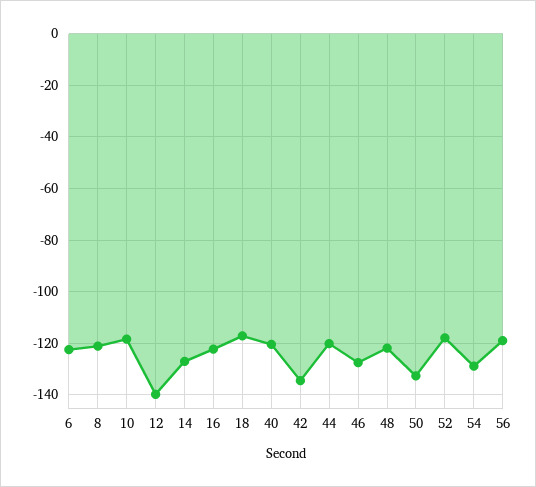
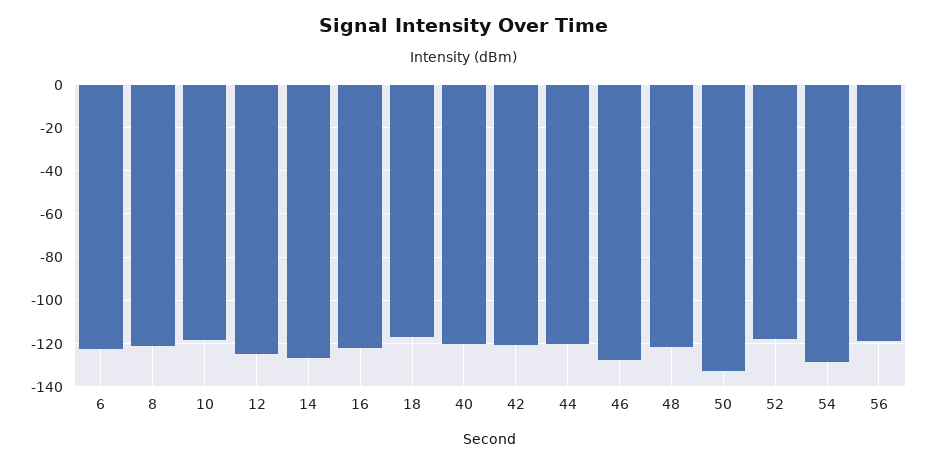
12: -140 -> -125
42: -135 -> -120

